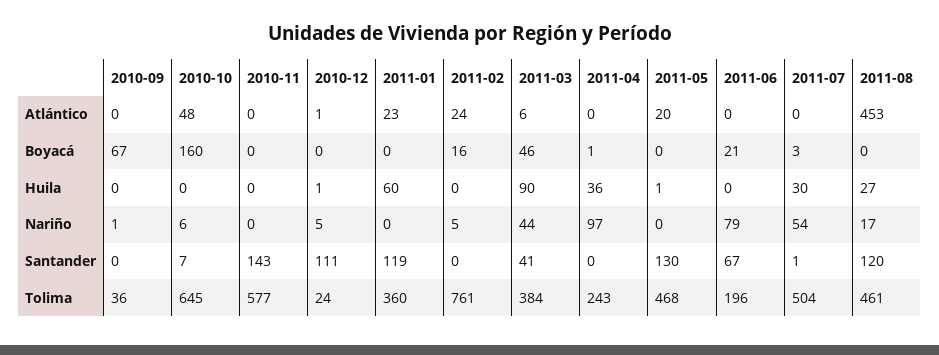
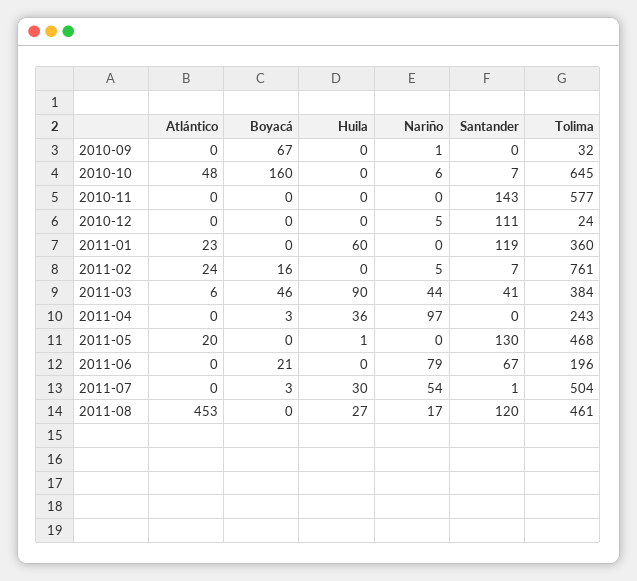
2010-12, Atlántico: 1 -> 0
2011-04, Boyacá: 1 -> 3
2010-12, Huila: 1 -> 0
2011-02, Santander: 0 -> 7
2010-09, Tolima: 36 -> 32

